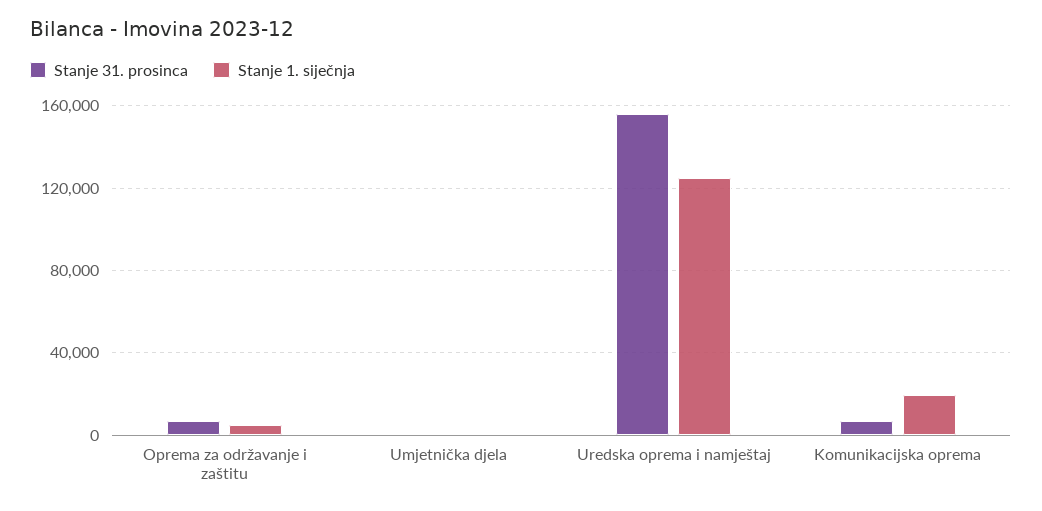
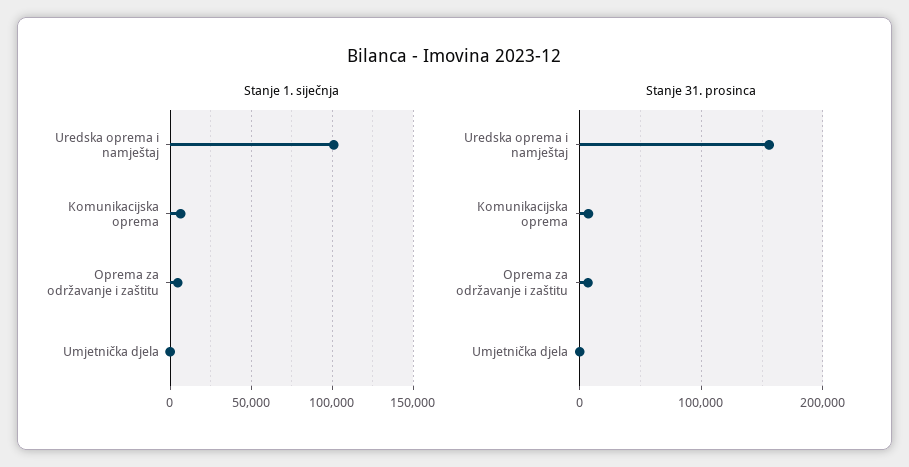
Stanje 1. siječnja, Uredska oprema i namještaj: 125000 -> 100000
Stanje 1. siječnja, Komunikacijska oprema: 20000 -> 5000

